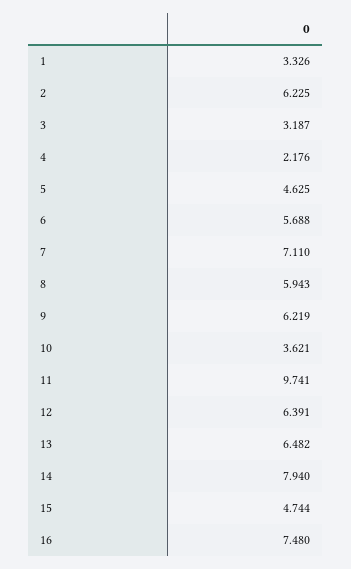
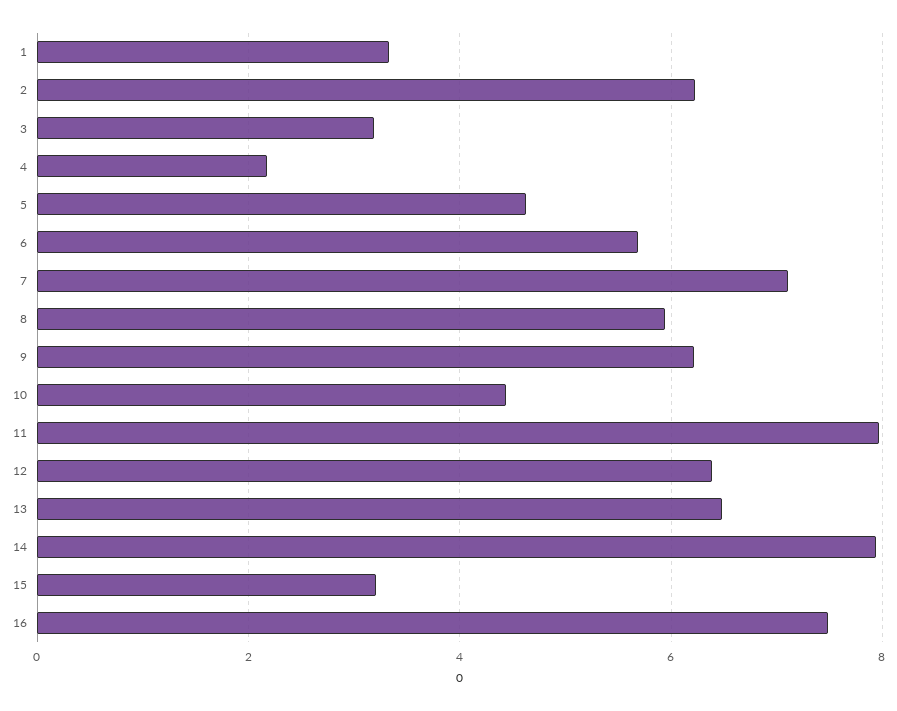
10: 3.621 -> 4.4
11: 9.741 -> 8
15: 4.744 -> 3.2

